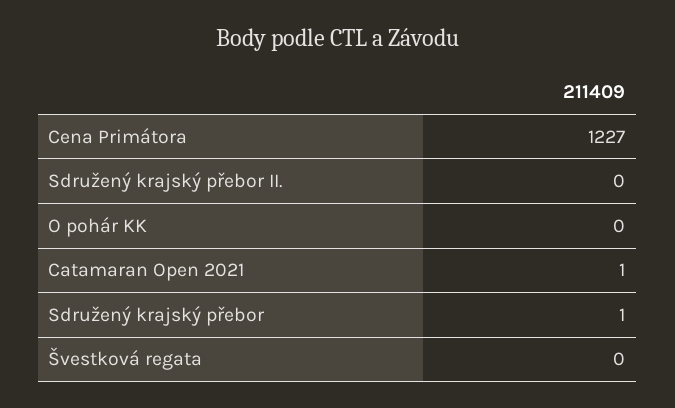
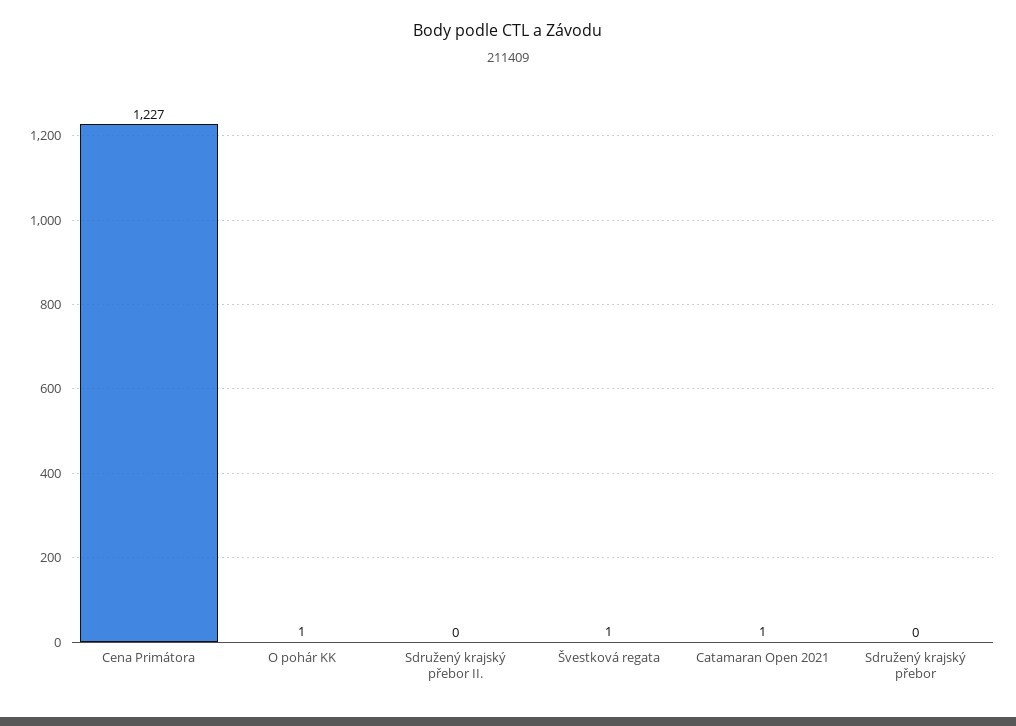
O pohár KK: 0 -> 1
Sdružený krajský přebor: 1 -> 0
Švestková regata: 0 -> 1

